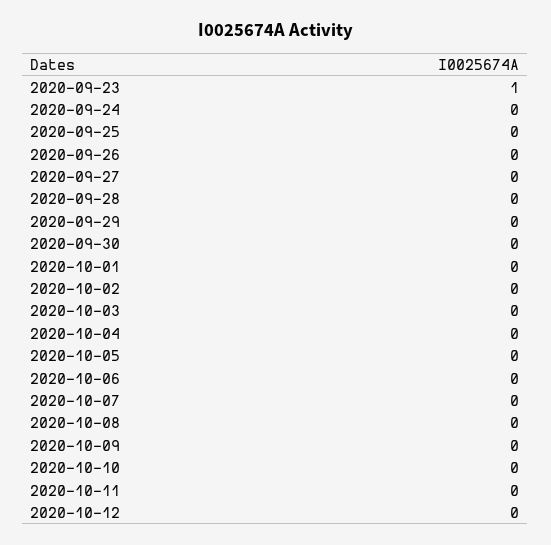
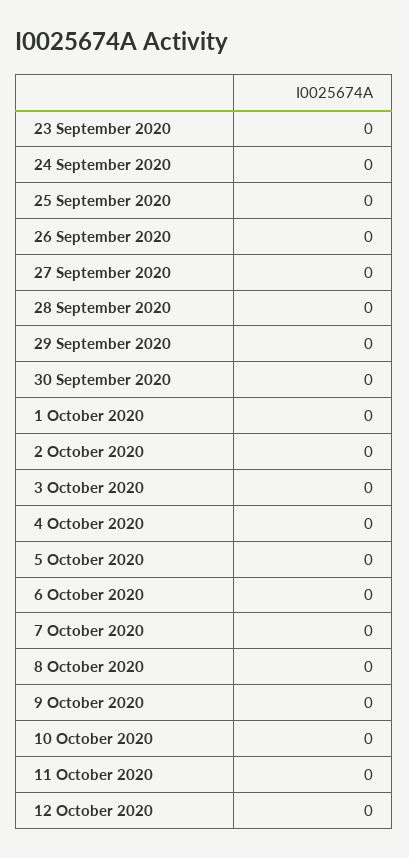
2020-09-23: 1 -> 0

